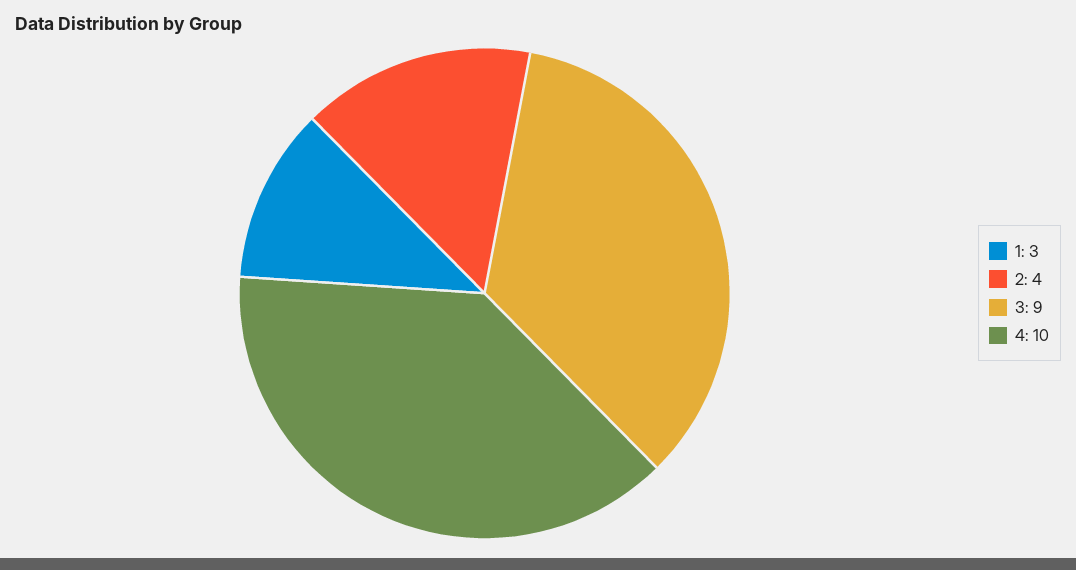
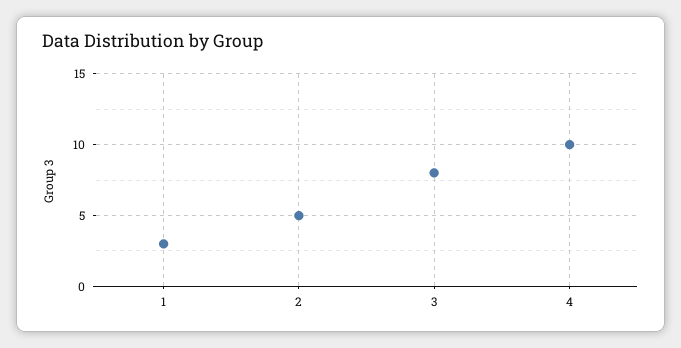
2: 4 -> 5
3: 9 -> 8

